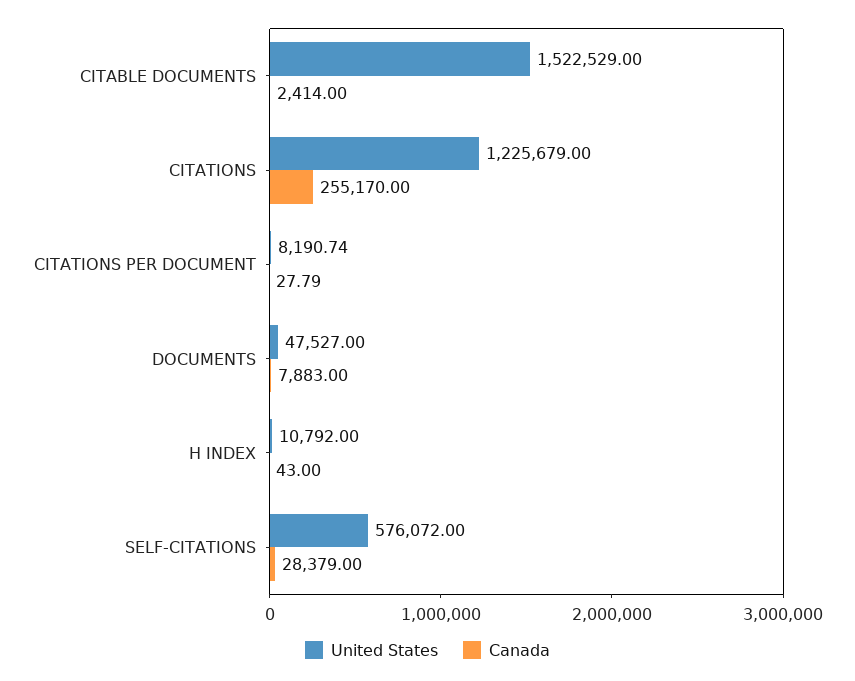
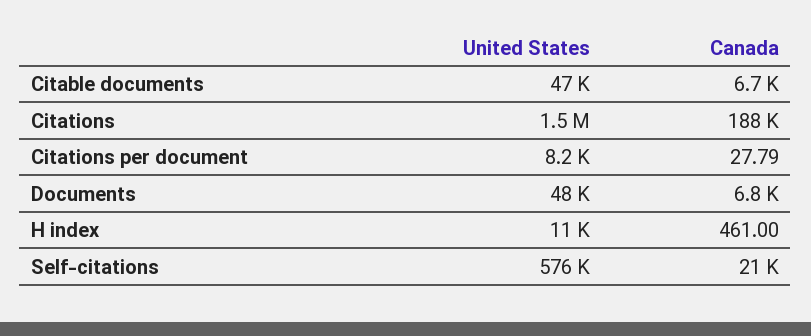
United States, CITABLE DOCUMENTS: 1522529 -> 47000
Canada, CITABLE DOCUMENTS: 2414 -> 6700
United States, CITATIONS: 1225679 -> 1500000
Canada, CITATIONS: 255170 -> 188000
Canada, DOCUMENTS: 7883 -> 6800
Canada, H INDEX: 43 -> 461
Canada, SELF-CITATIONS: 28379 -> 21000

